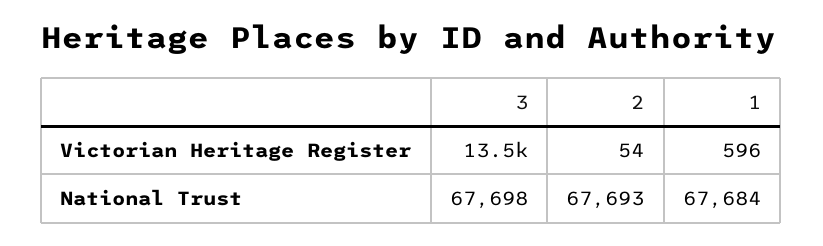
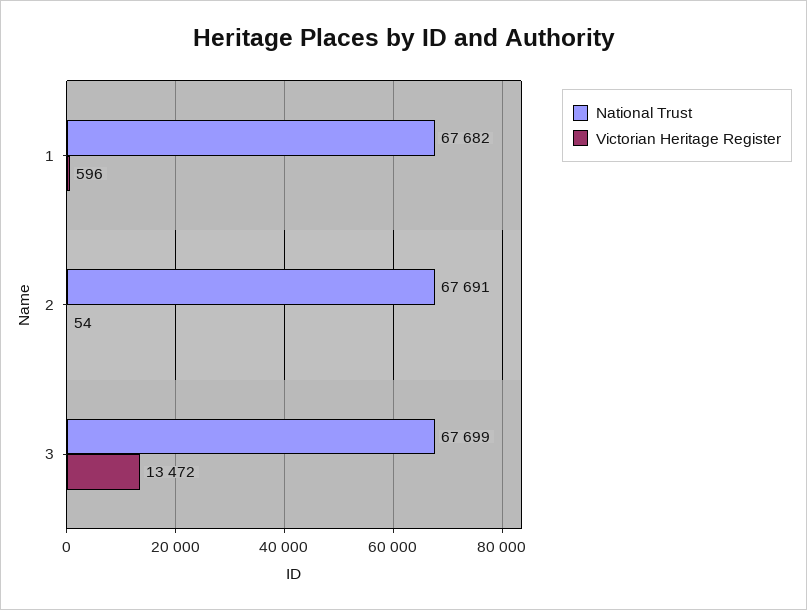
National Trust, 3: 67698 -> 67699
National Trust, 2: 67693 -> 67691
National Trust, 1: 67684 -> 67682

